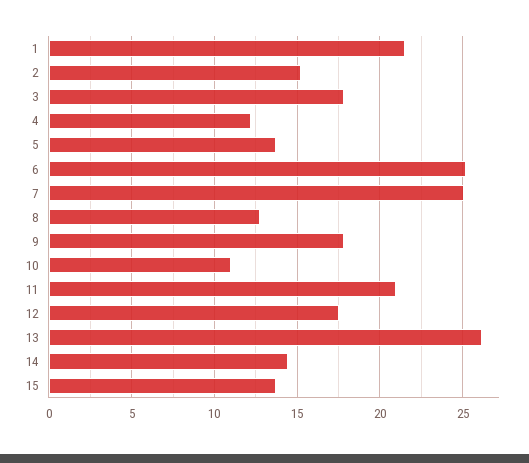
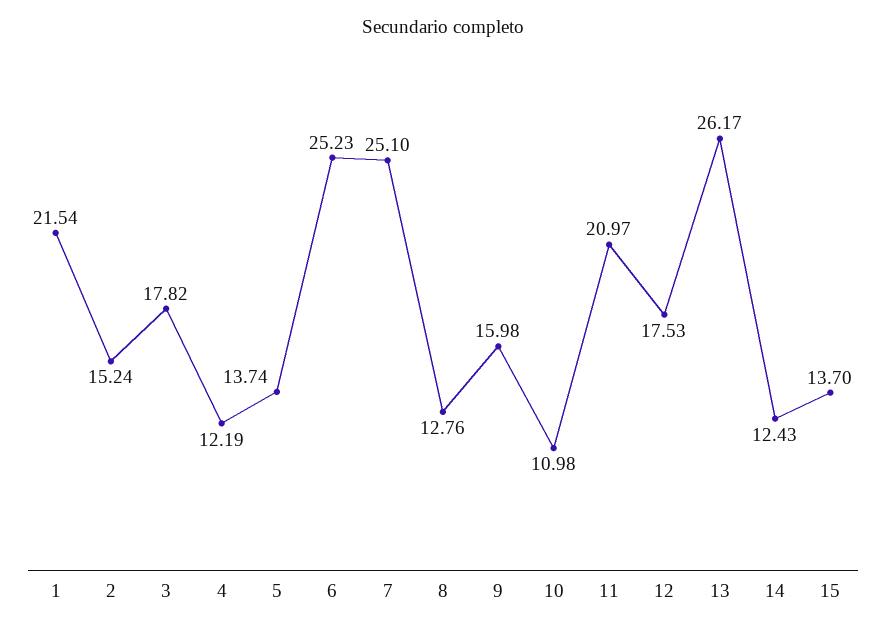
9: 18 -> 15.98
14: 14.5 -> 12.43

